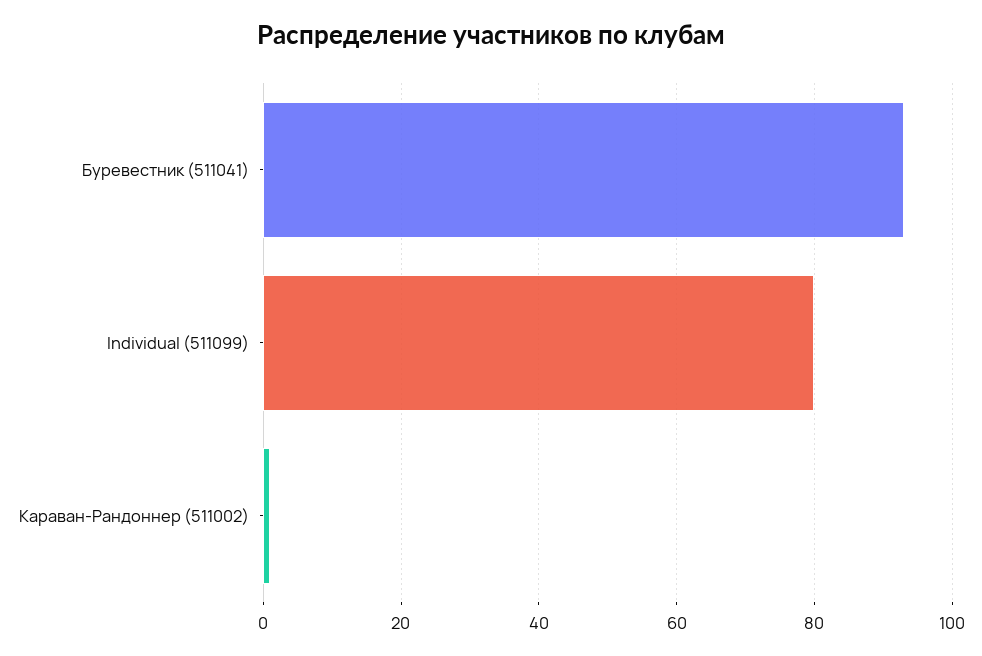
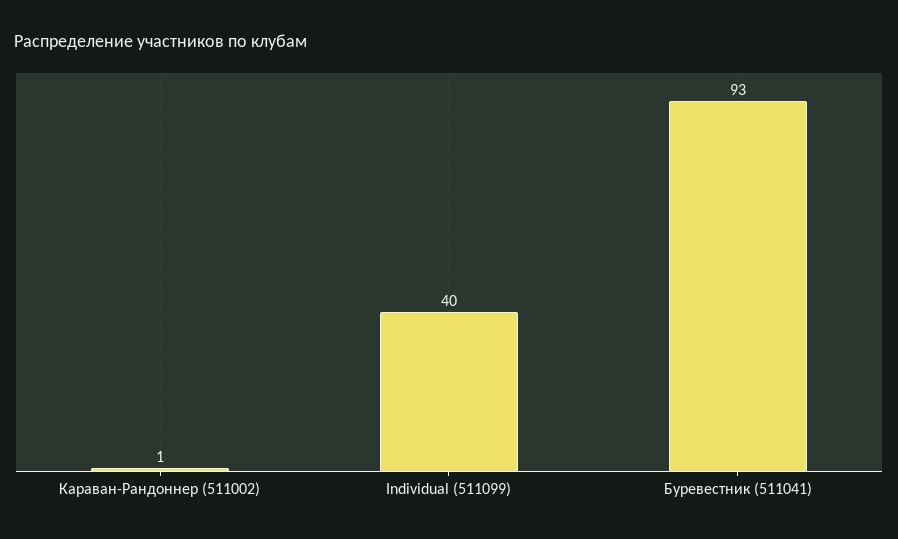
Individual (511099): 80 -> 40

